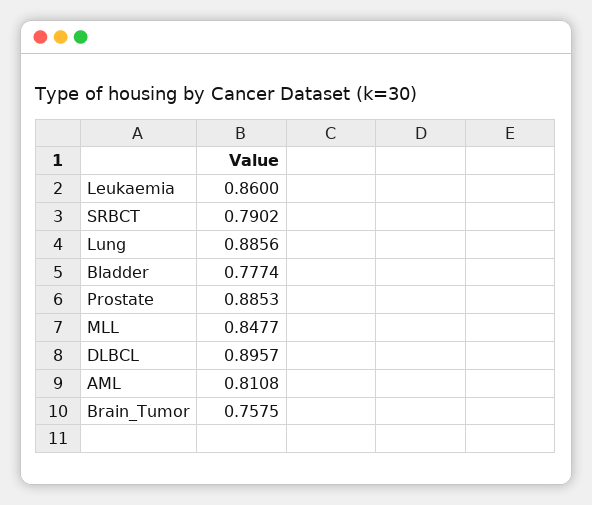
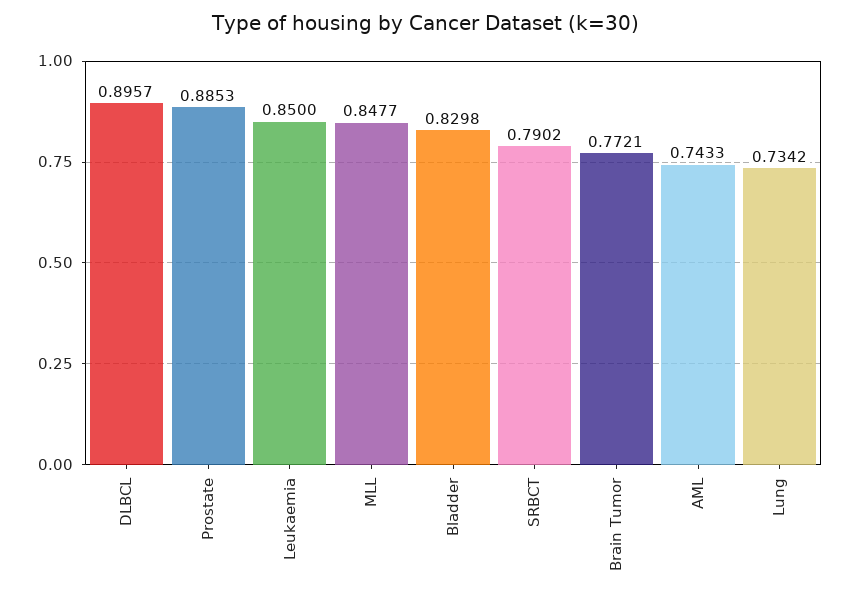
Leukaemia: 0.86 -> 0.85
Lung: 0.8856 -> 0.7342
Bladder: 0.7774 -> 0.8298
AML: 0.8108 -> 0.7433
Brain_Tumor: 0.7575 -> 0.7721

